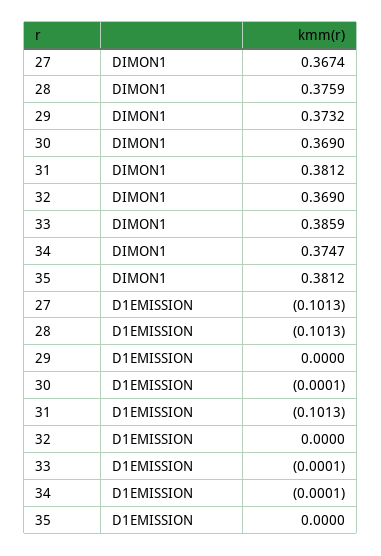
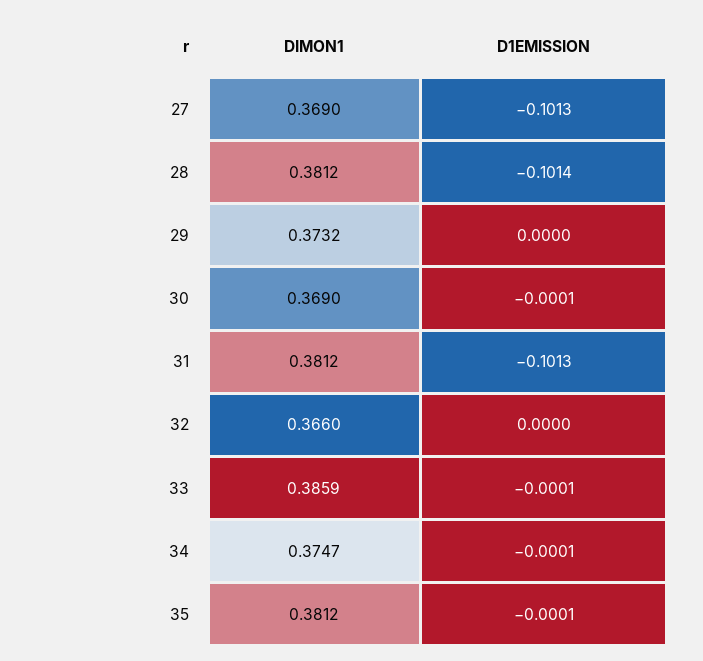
27, DIMON1: 0.3674 -> 0.369
28, DIMON1: 0.3759 -> 0.3812
32, DIMON1: 0.369 -> 0.366
28, D1EMISSION: -0.1013 -> -0.1014
35, D1EMISSION: 0 -> -0.0001

